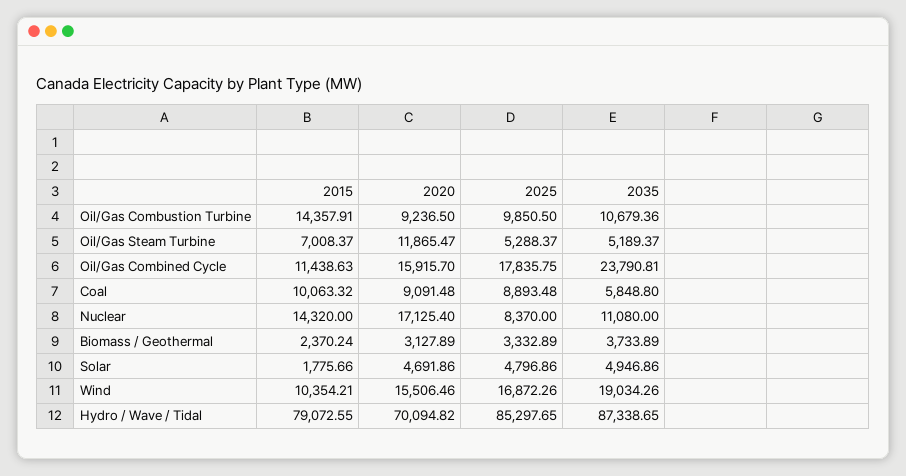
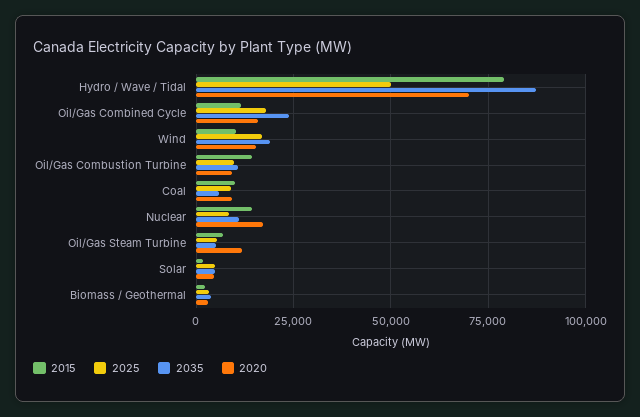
2025, Hydro / Wave / Tidal: 85297.65 -> 50000

